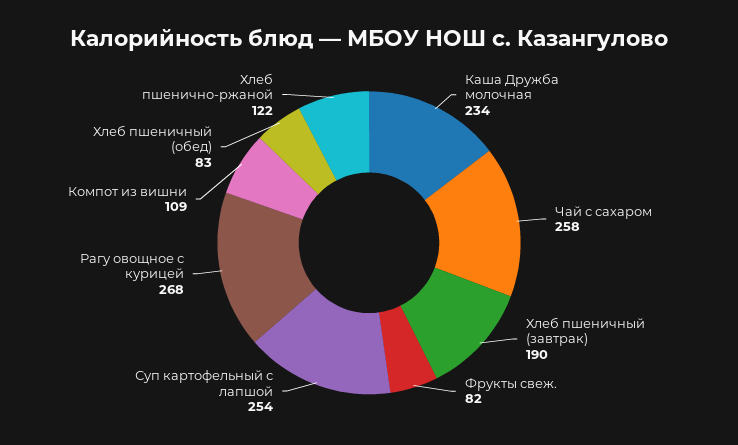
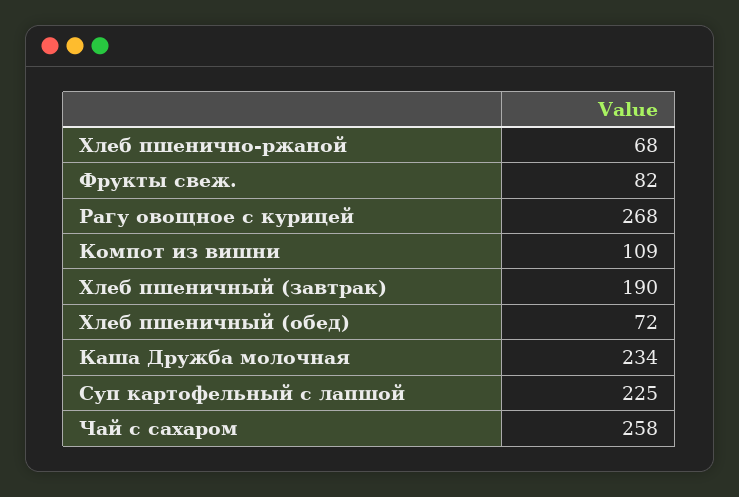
Суп картофельный с лапшой: 254 -> 225
Хлеб пшеничный (обед): 83 -> 72
Хлеб пшенично-ржаной: 122 -> 68

